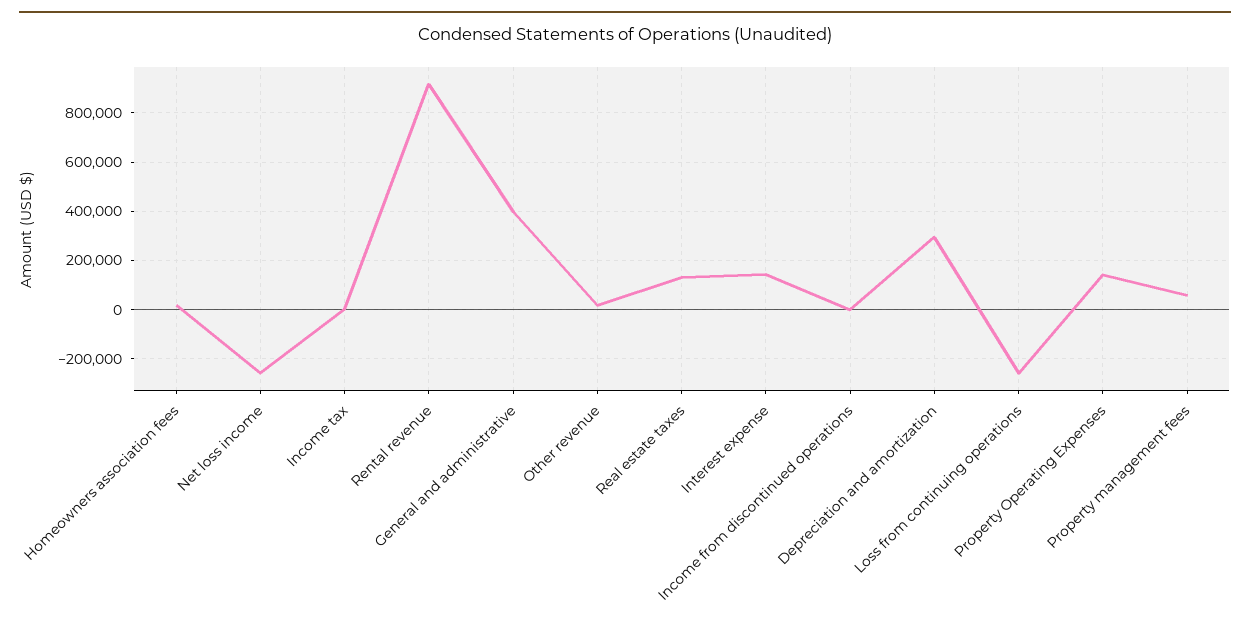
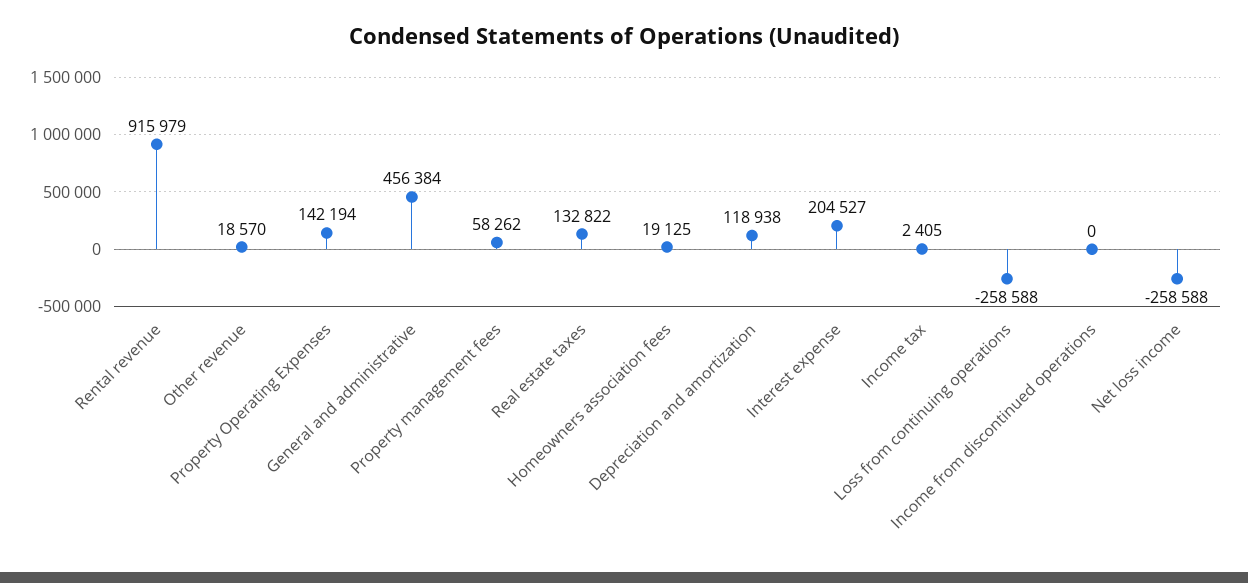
General and administrative: 400000 -> 456384
Interest expense: 150000 -> 204527
Depreciation and amortization: 300000 -> 118938

